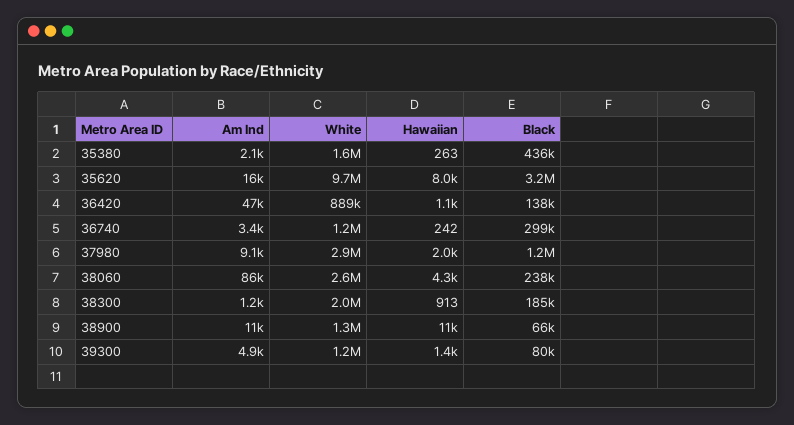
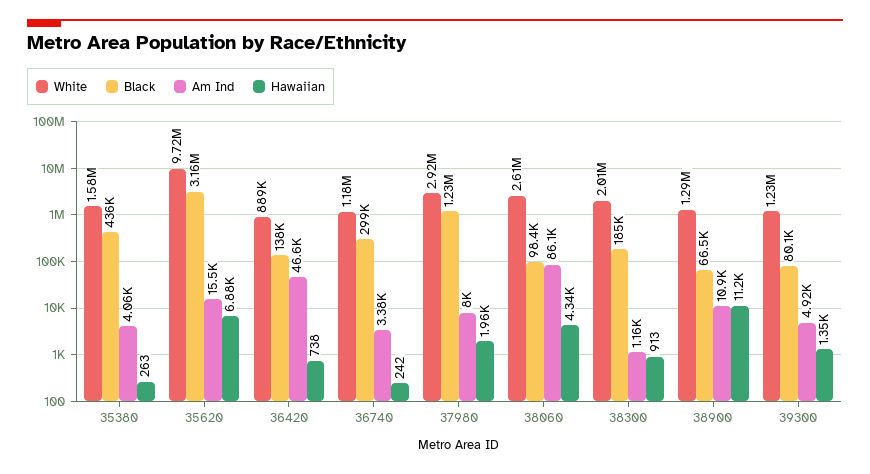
Am Ind, 35380: 2100 -> 4060
Hawaiian, 35620: 8000 -> 6880
Hawaiian, 36420: 1100 -> 738
Am Ind, 37980: 9100 -> 8000
Black, 38060: 238000 -> 98400

